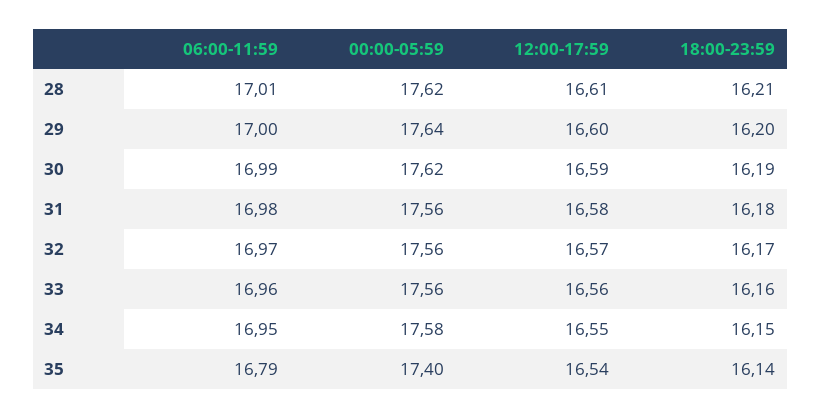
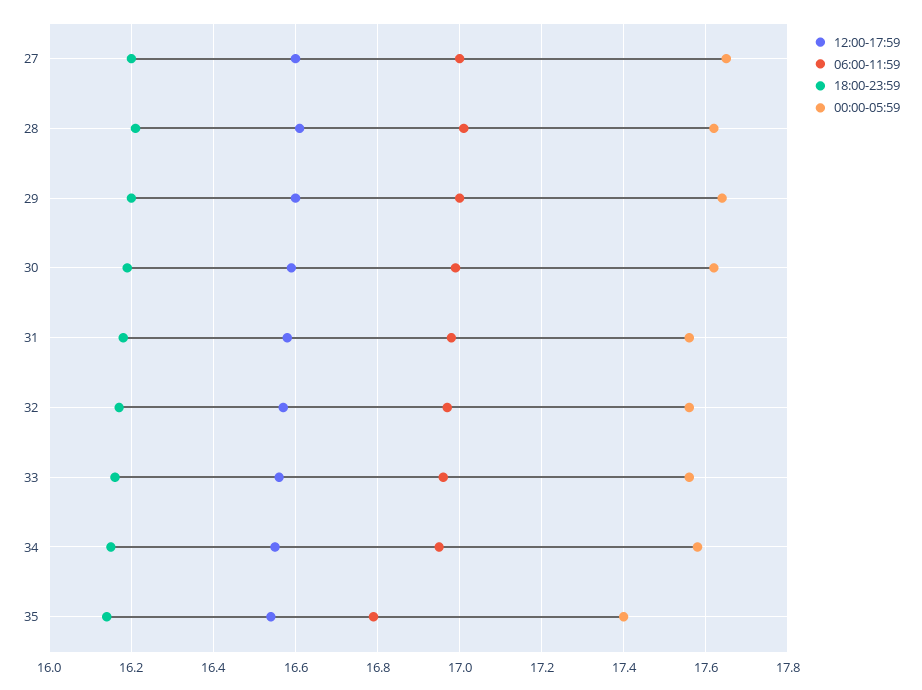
12:00-17:59, 27: none -> 16.6
06:00-11:59, 27: none -> 17
18:00-23:59, 27: none -> 16.2
00:00-05:59, 27: none -> 17.65

